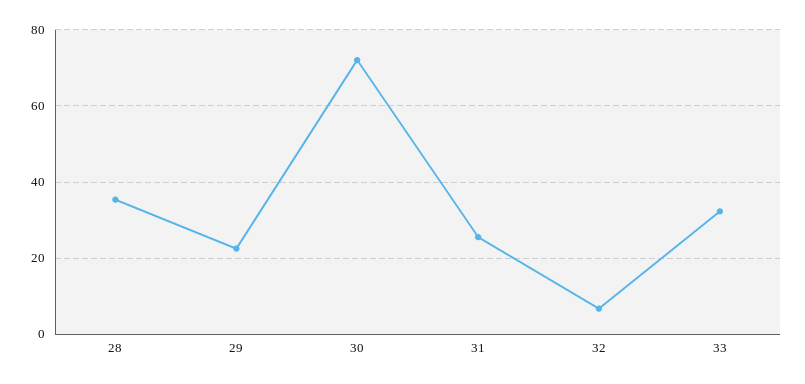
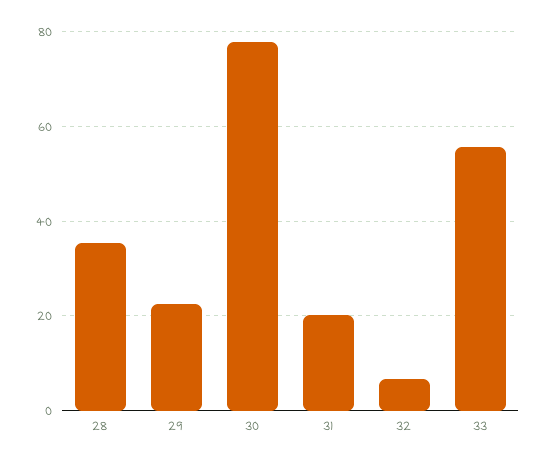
30: 72 -> 78
31: 26 -> 20
33: 32 -> 56

